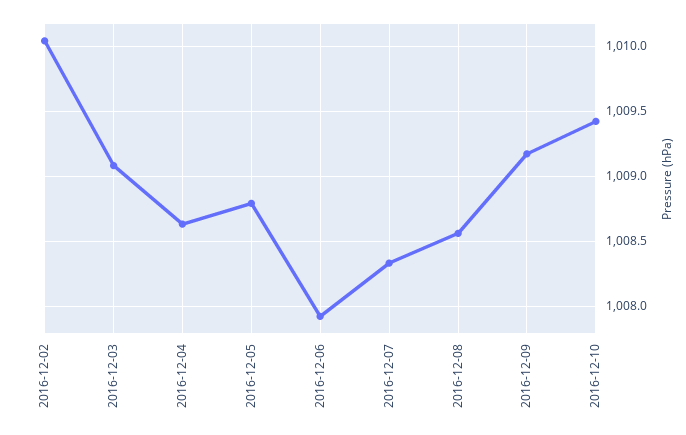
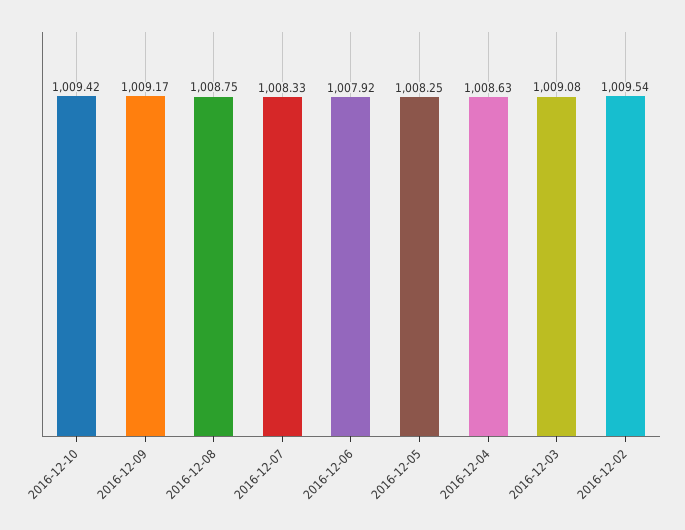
2016-12-02: 1010.05 -> 1009.54
2016-12-05: 1008.8 -> 1008.25
2016-12-08: 1008.55 -> 1008.75

